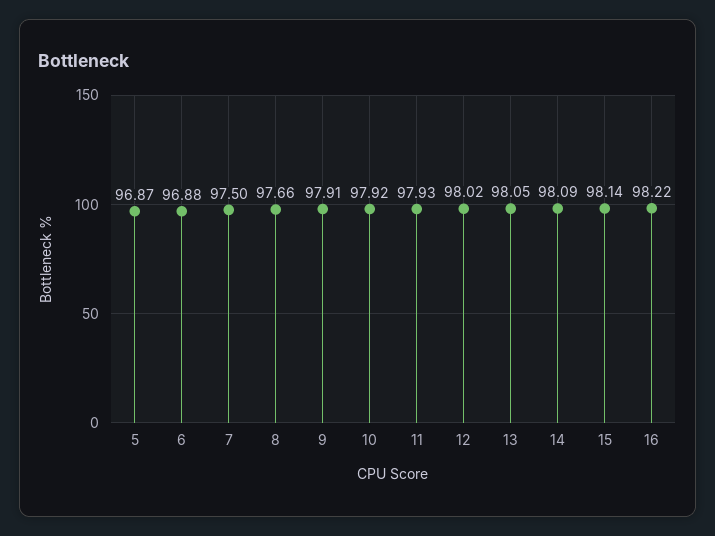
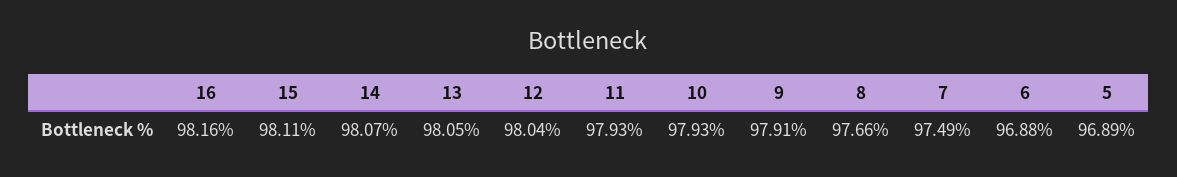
5: 96.87 -> 96.89
7: 97.5 -> 97.49
10: 97.92 -> 97.93
12: 98.02 -> 98.04
14: 98.09 -> 98.07
15: 98.14 -> 98.11
16: 98.22 -> 98.16

